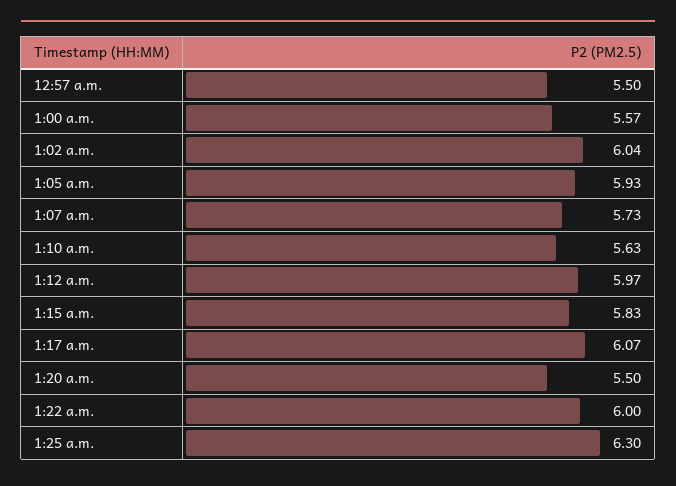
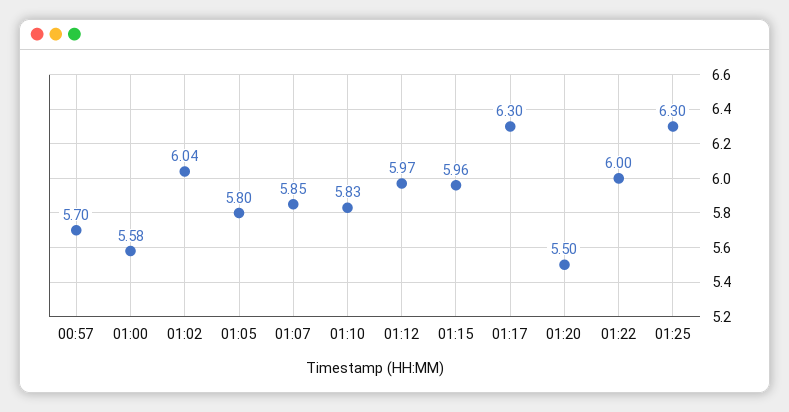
12:57 a.m.: 5.5 -> 5.7
1:00 a.m.: 5.57 -> 5.58
1:05 a.m.: 5.93 -> 5.8
1:07 a.m.: 5.73 -> 5.85
1:10 a.m.: 5.63 -> 5.83
1:15 a.m.: 5.83 -> 5.96
1:17 a.m.: 6.07 -> 6.3

